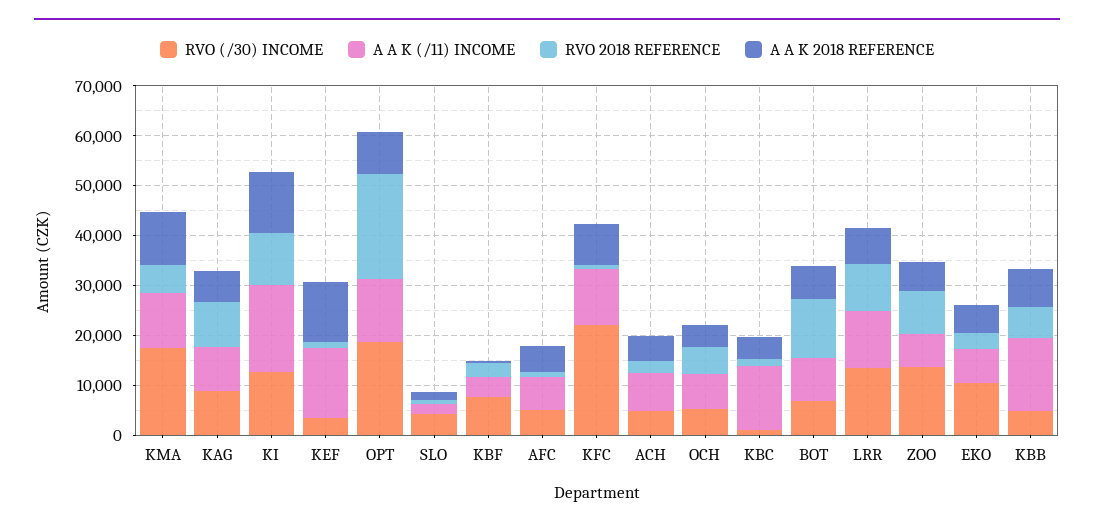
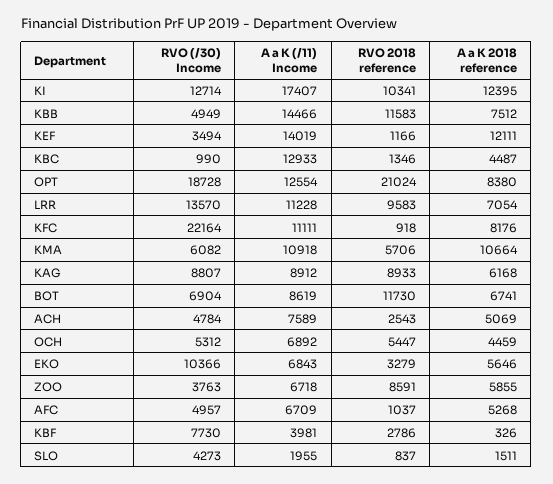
RVO (/30) INCOME, KMA: 18000 -> 6082
RVO (/30) INCOME, ZOO: 14000 -> 3763
RVO 2018 REFERENCE, KBB: 6000 -> 11583

